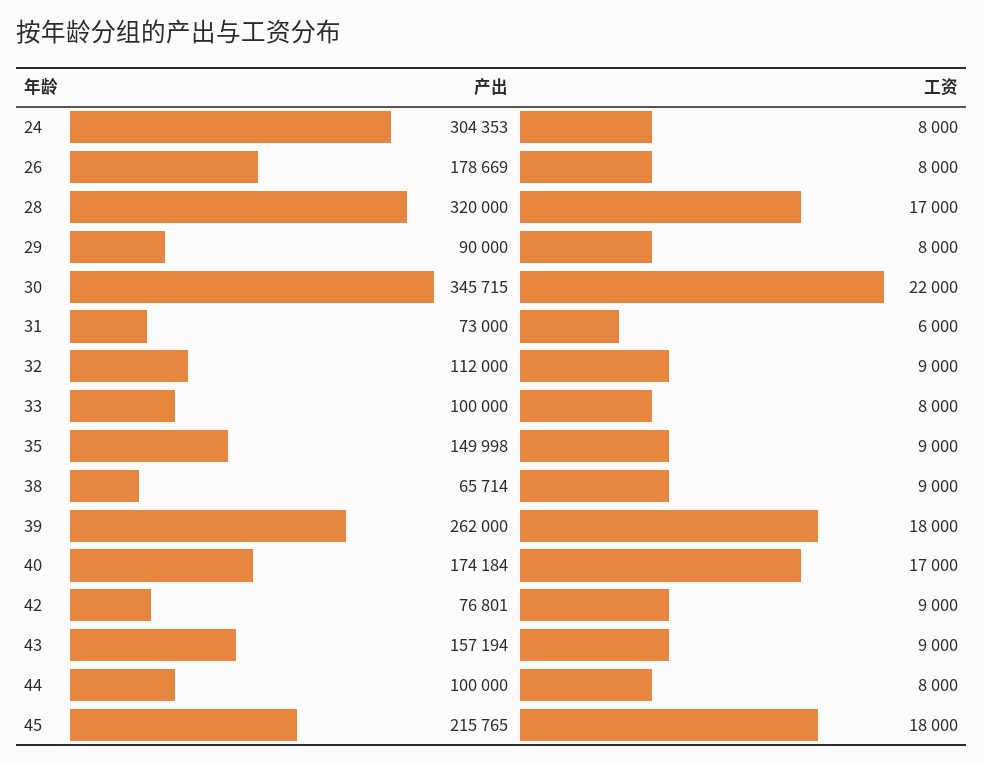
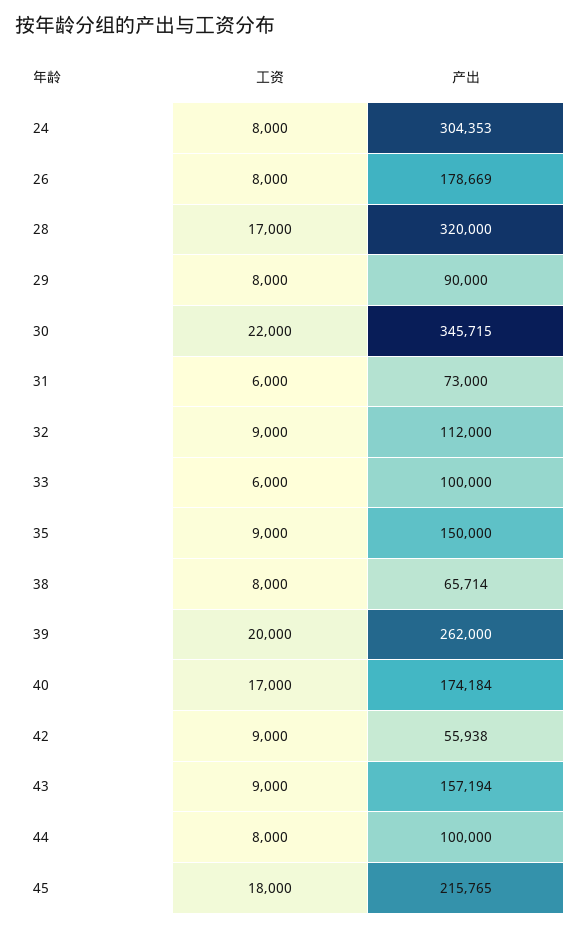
工资, 33: 8000 -> 6000
产出, 35: 149998 -> 150000
工资, 38: 9000 -> 8000
工资, 39: 18000 -> 20000
产出, 42: 76801 -> 55938

